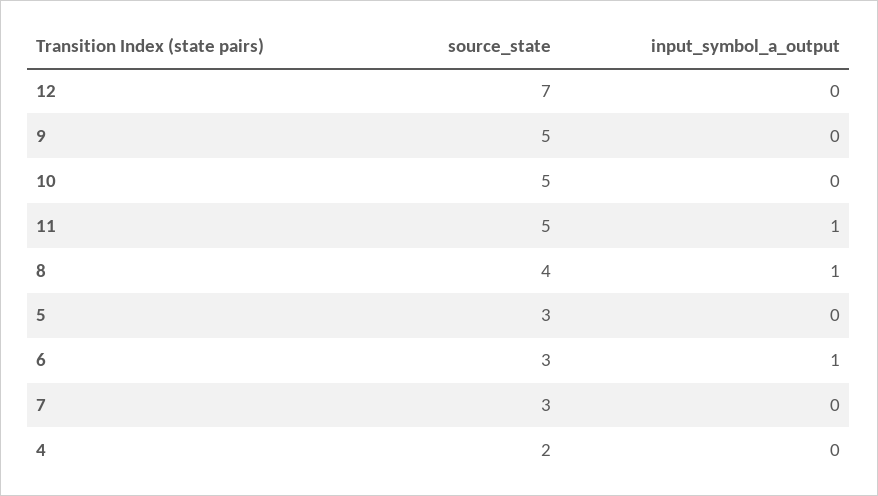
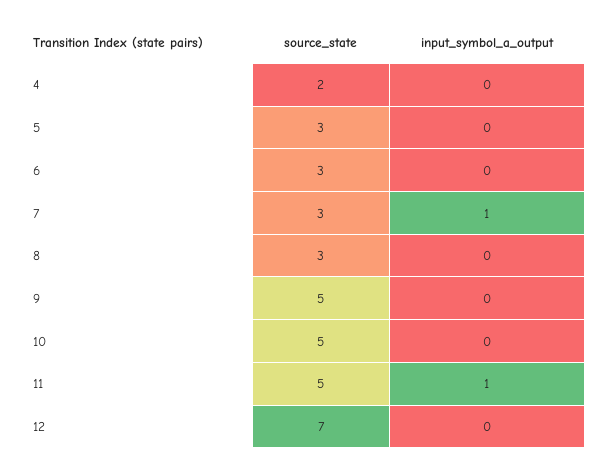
source_state, 8: 4 -> 3
input_symbol_a_output, 8: 1 -> 0
input_symbol_a_output, 6: 1 -> 0
input_symbol_a_output, 7: 0 -> 1

